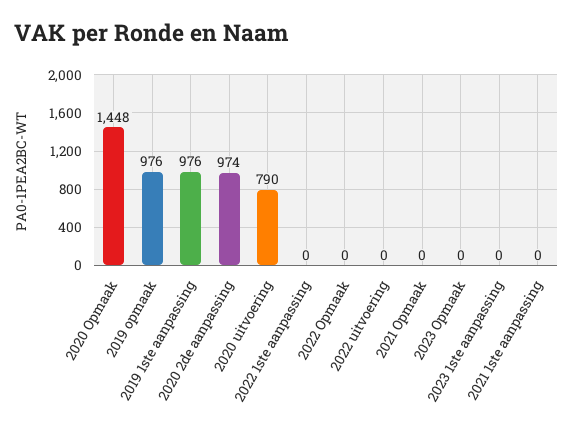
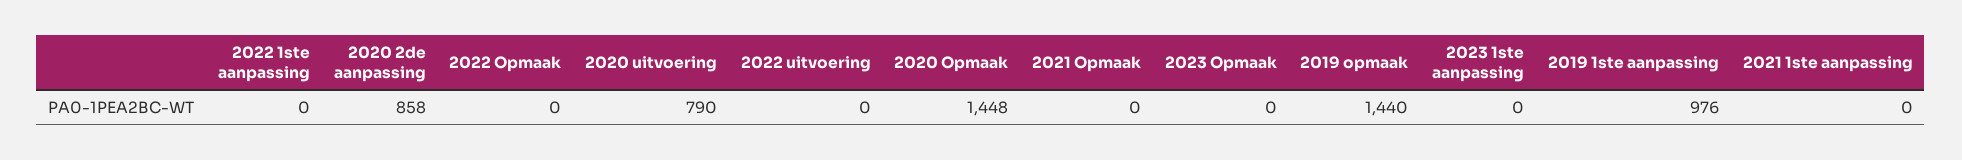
2019 opmaak: 976 -> 1440
2020 2de aanpassing: 974 -> 858

